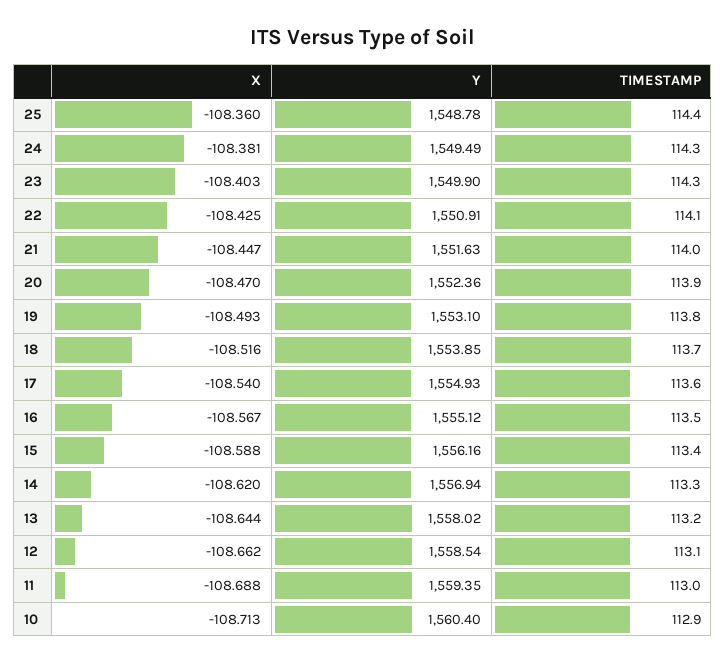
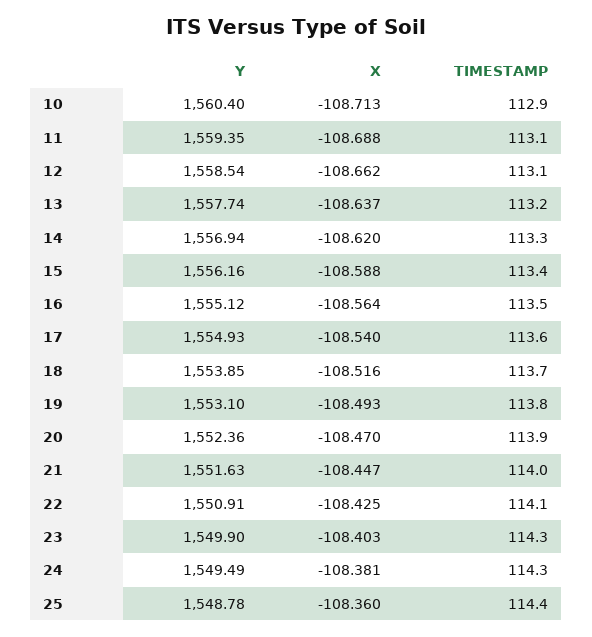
X, 16: -108.567 -> -108.564
X, 13: -108.644 -> -108.637
Y, 13: 1558.02 -> 1557.74
TIMESTAMP, 11: 113 -> 113.1

